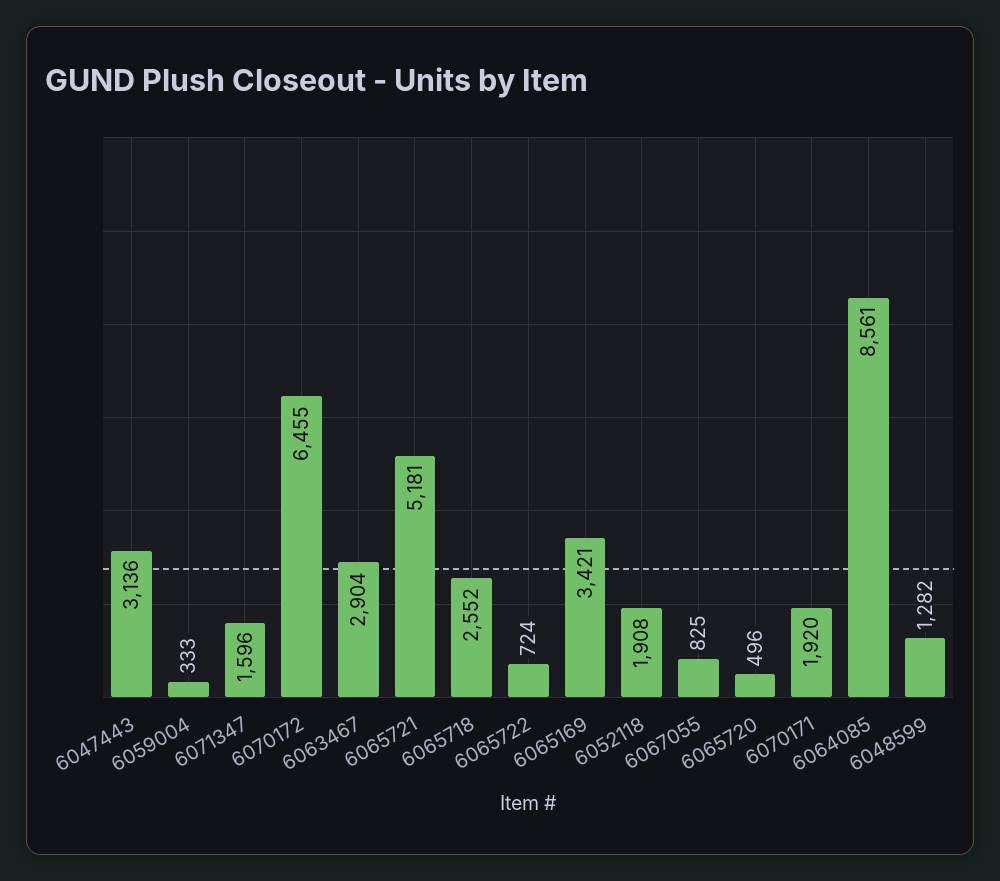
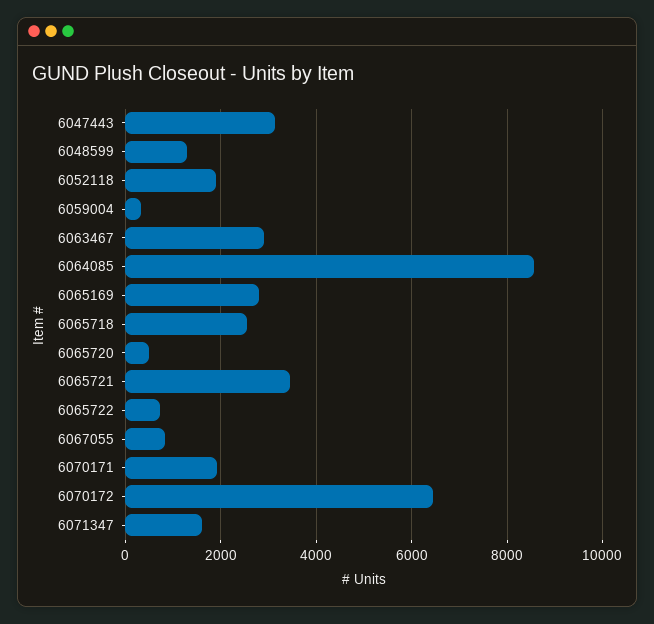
6065721: 5181 -> 3400
6065169: 3421 -> 2800

